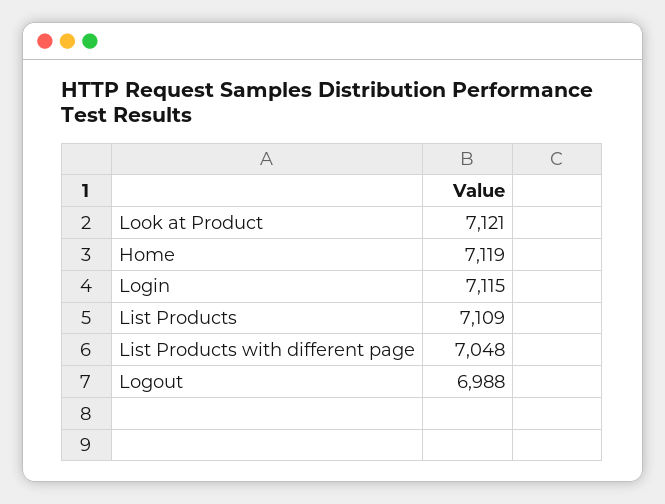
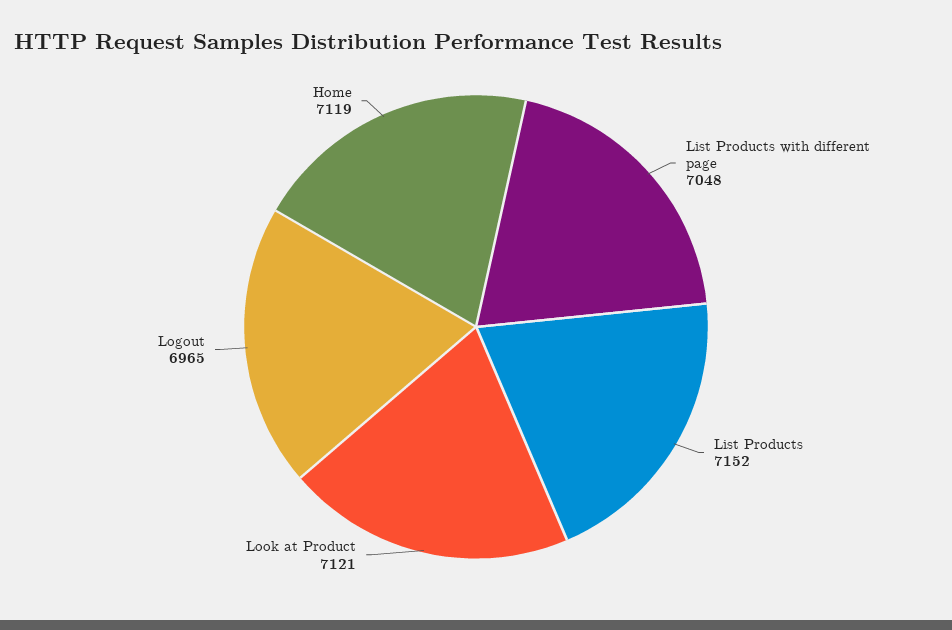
Login: 7115 -> none
List Products: 7109 -> 7152
Logout: 6988 -> 6965

